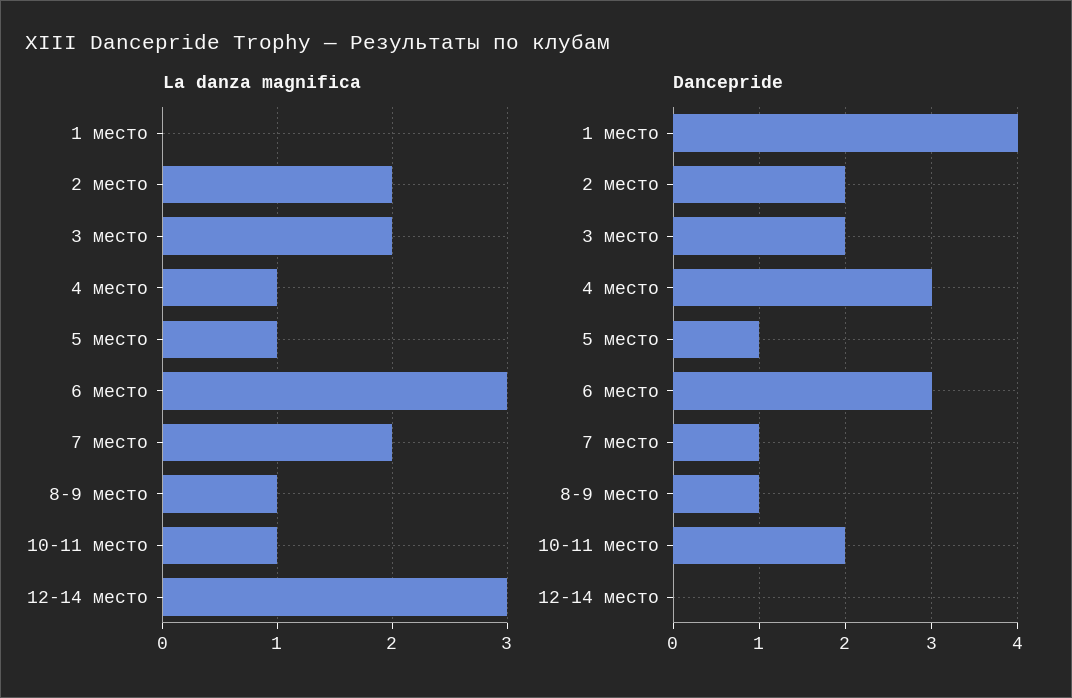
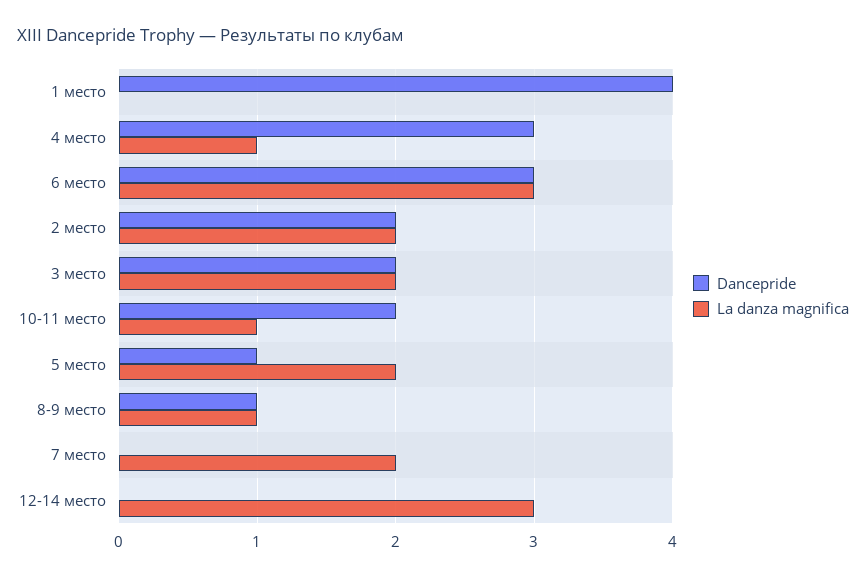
La danza magnifica, 5 место: 1 -> 2
Dancepride, 7 место: 1 -> 0

